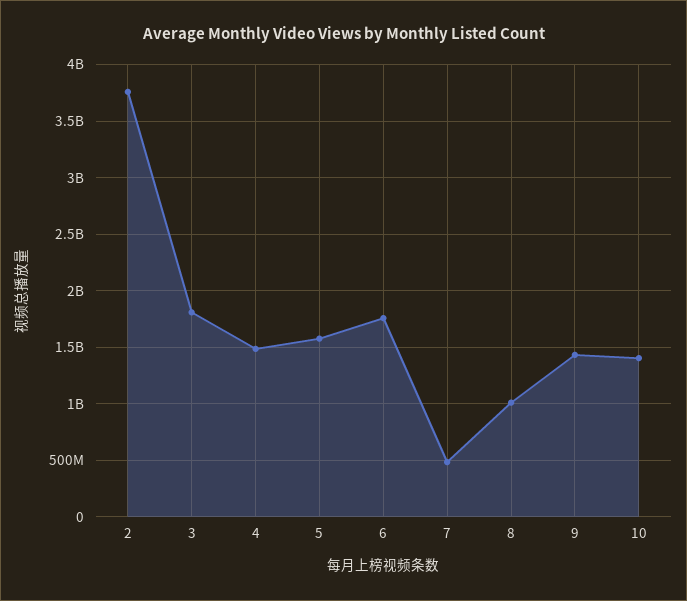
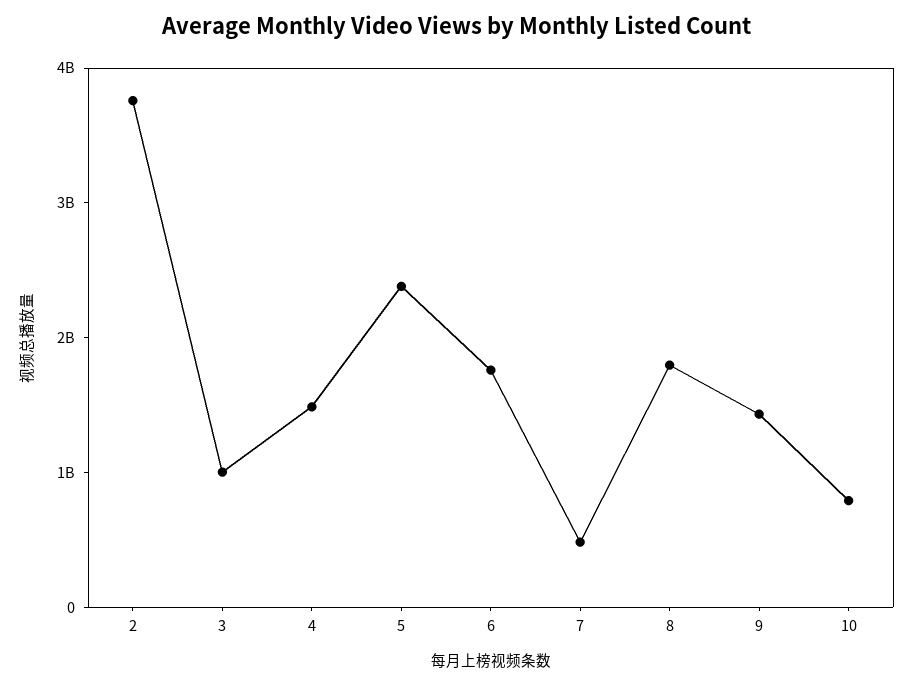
3: 1800000000 -> 1000000000
5: 1600000000 -> 2400000000
8: 1000000000 -> 1800000000
10: 1400000000 -> 800000000

